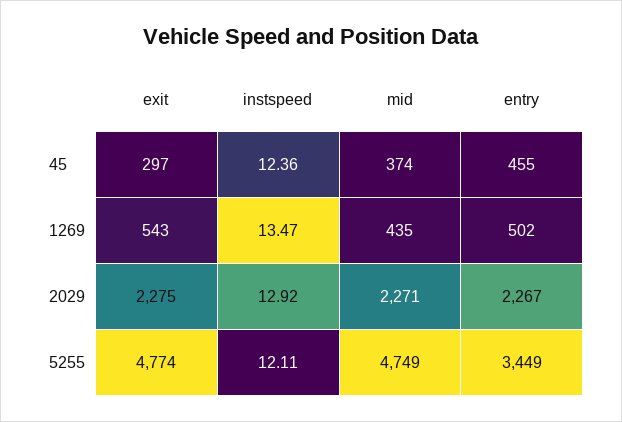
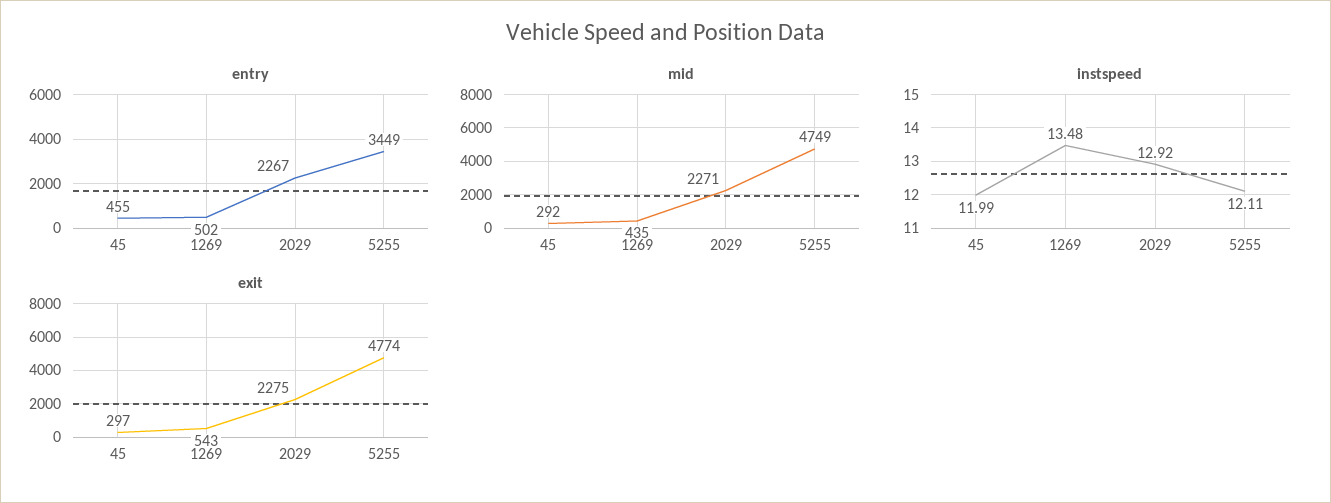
instspeed, 45: 12.36 -> 11.99
mid, 45: 374 -> 292
instspeed, 1269: 13.47 -> 13.48

